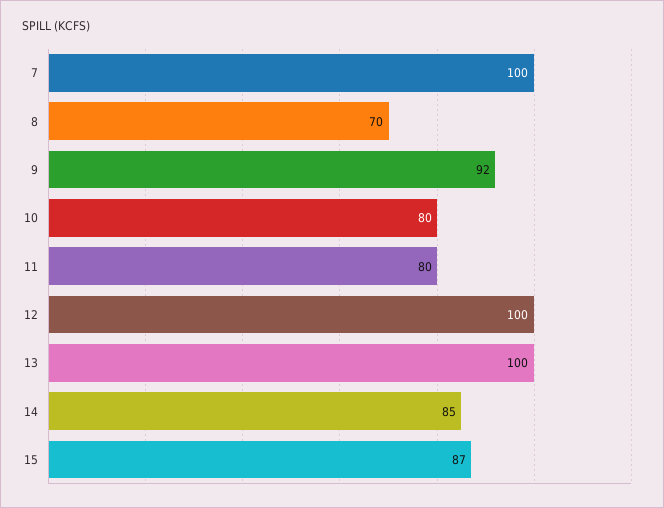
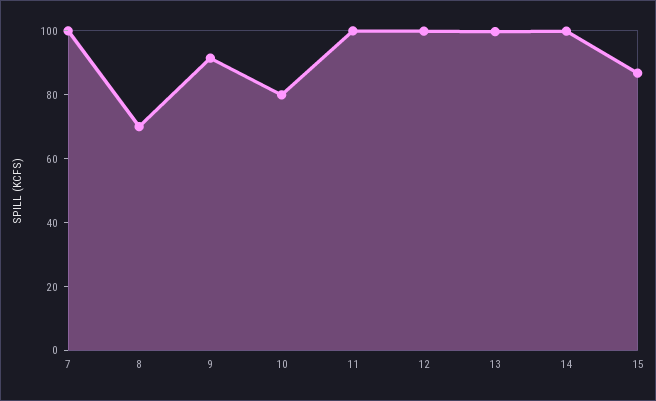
11: 80 -> 100
14: 85 -> 100

